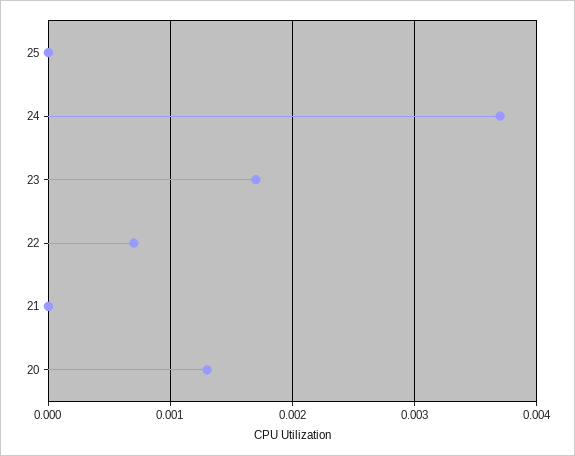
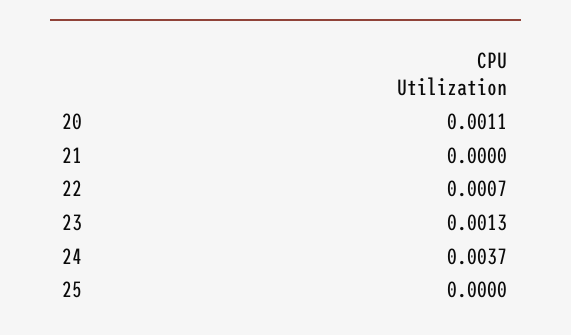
23: 0.0017 -> 0.0013
20: 0.0013 -> 0.0011

